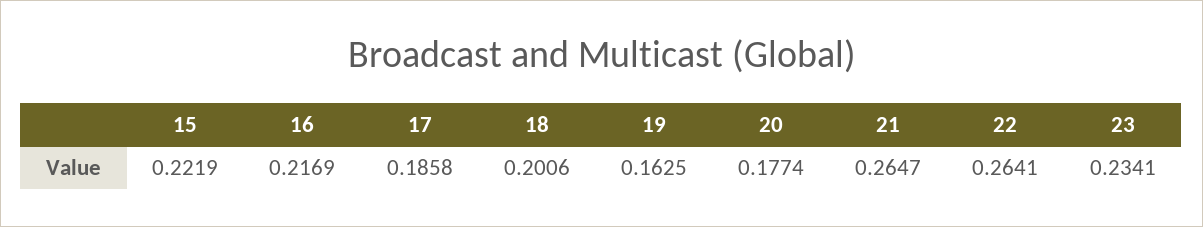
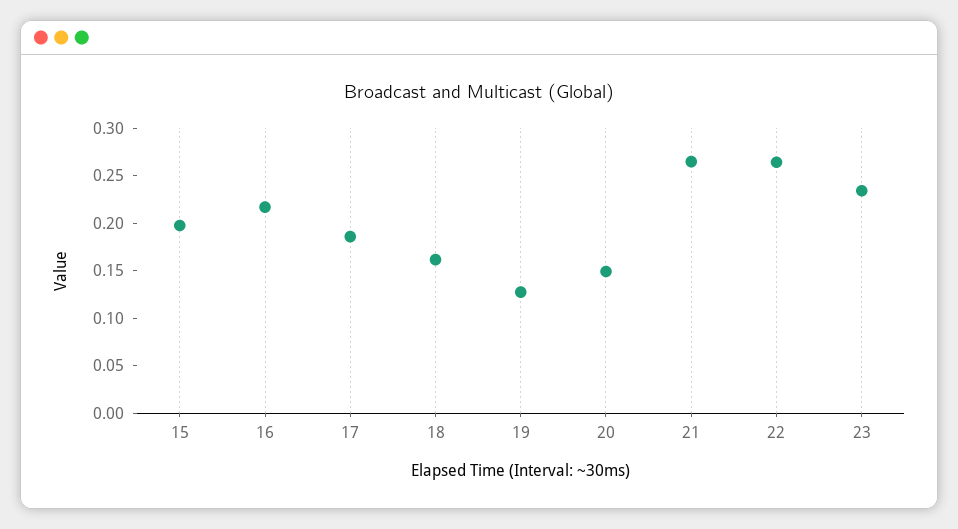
15: 0.2219 -> 0.2
18: 0.2006 -> 0.16
19: 0.1625 -> 0.13
20: 0.1774 -> 0.15

